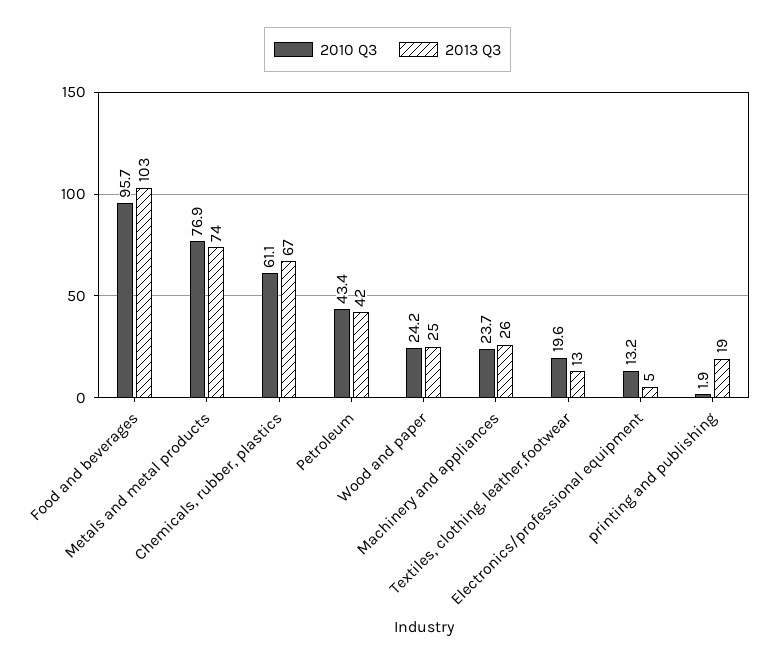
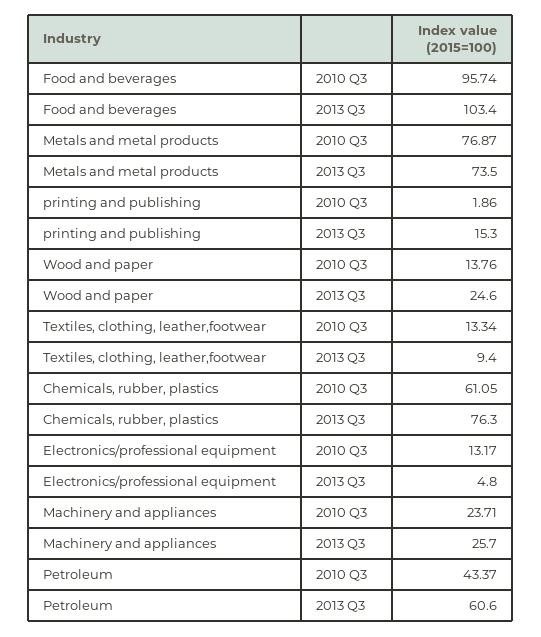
2013 Q3, Chemicals, rubber, plastics: 67 -> 76.3
2013 Q3, Petroleum: 42 -> 60.6
2010 Q3, Wood and paper: 24.2 -> 13.76
2010 Q3, Textiles, clothing, leather,footwear: 19.6 -> 13.34
2013 Q3, Textiles, clothing, leather,footwear: 13 -> 9.4
2013 Q3, printing and publishing: 19 -> 15.3

